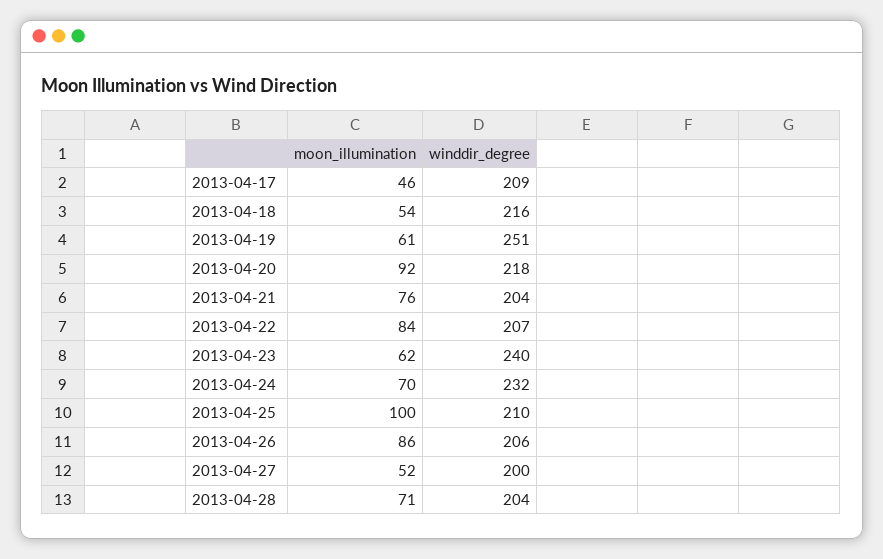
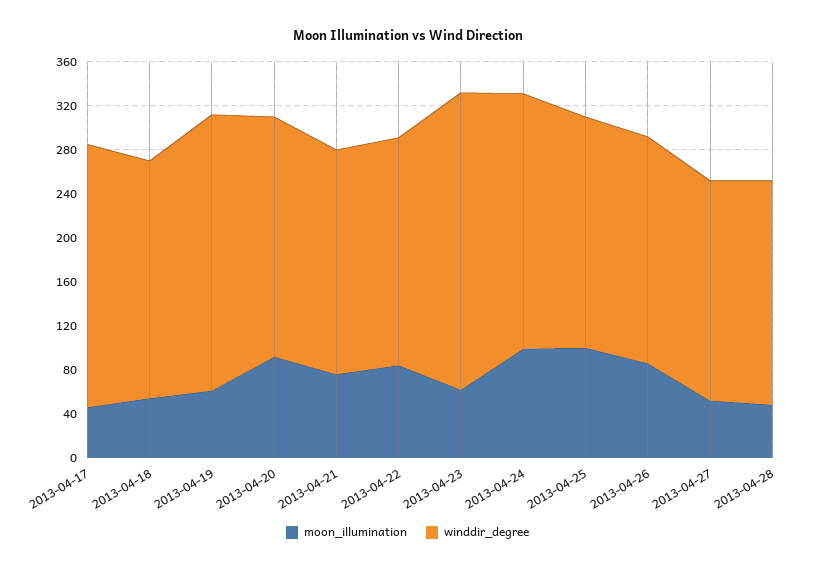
winddir_degree, 2013-04-17: 209 -> 240
winddir_degree, 2013-04-23: 240 -> 270
moon_illumination, 2013-04-24: 70 -> 100
moon_illumination, 2013-04-28: 71 -> 50

